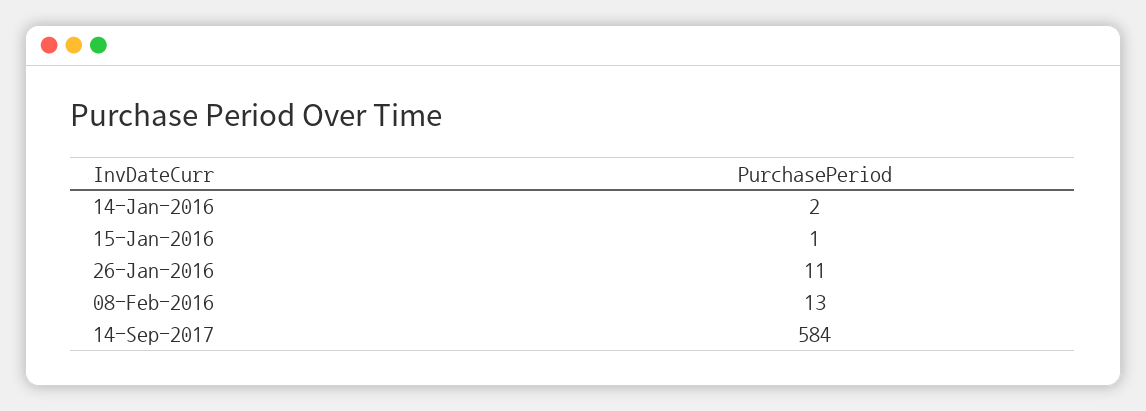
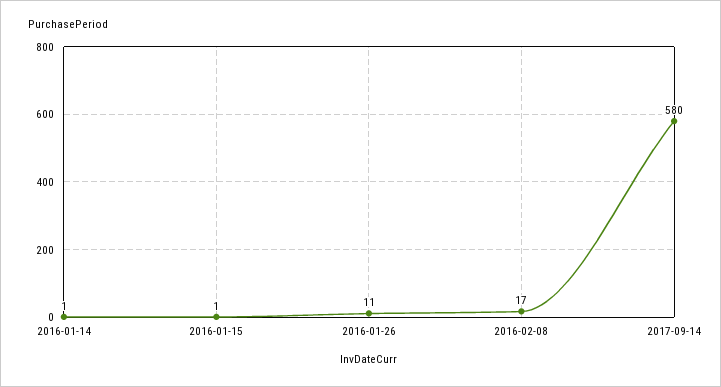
14-Jan-2016: 2 -> 1
08-Feb-2016: 13 -> 17
14-Sep-2017: 584 -> 580

